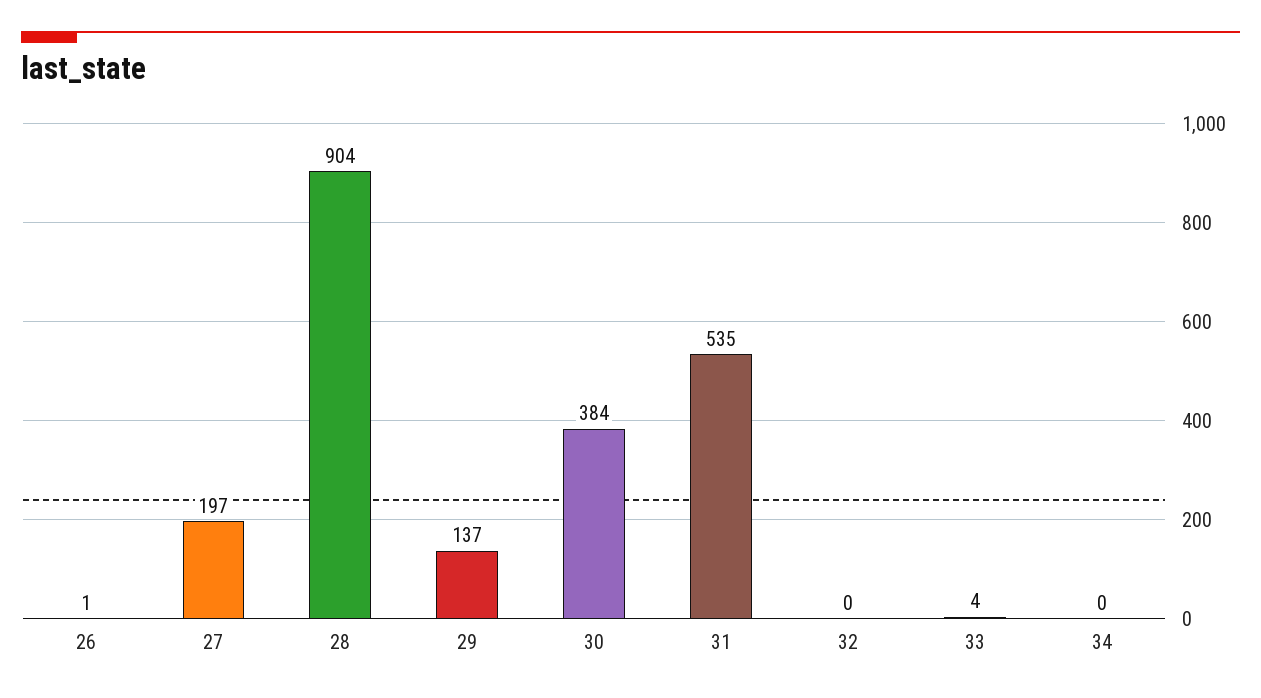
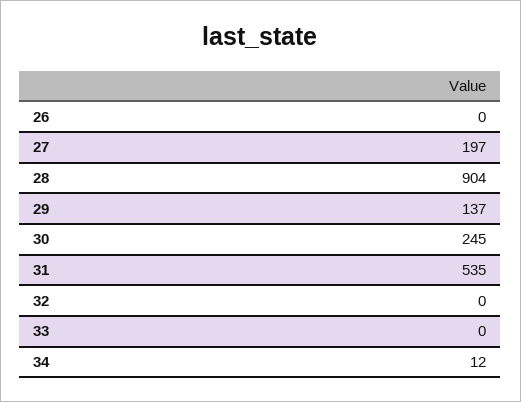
26: 1 -> 0
30: 384 -> 245
33: 4 -> 0
34: 0 -> 12

